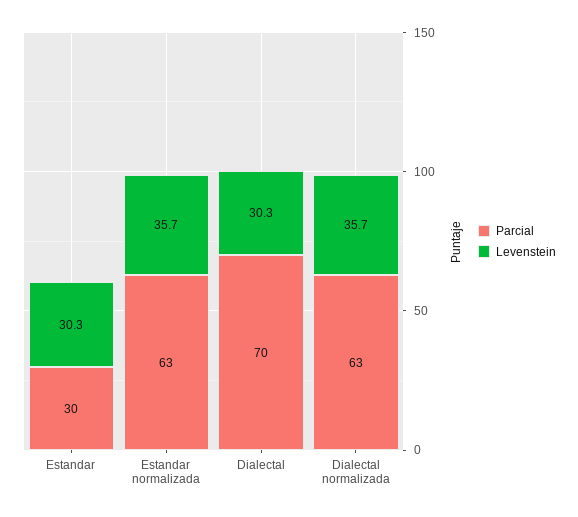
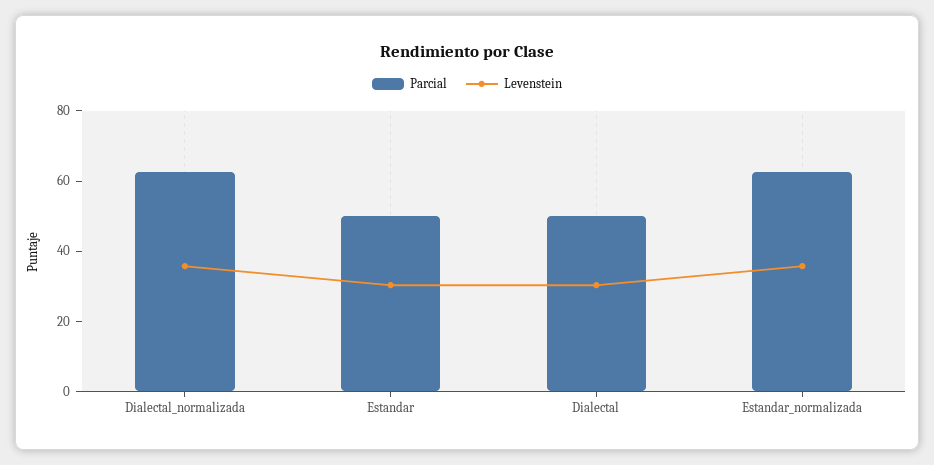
Parcial, Estandar: 30 -> 50
Parcial, Dialectal: 70 -> 50

